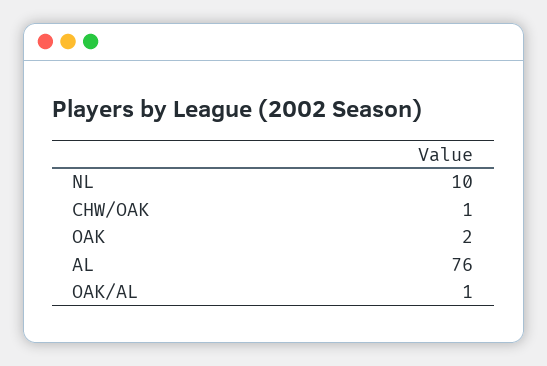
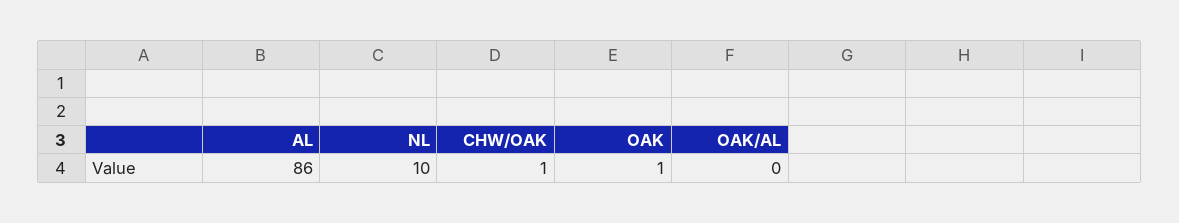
OAK: 2 -> 1
AL: 76 -> 86
OAK/AL: 1 -> 0

